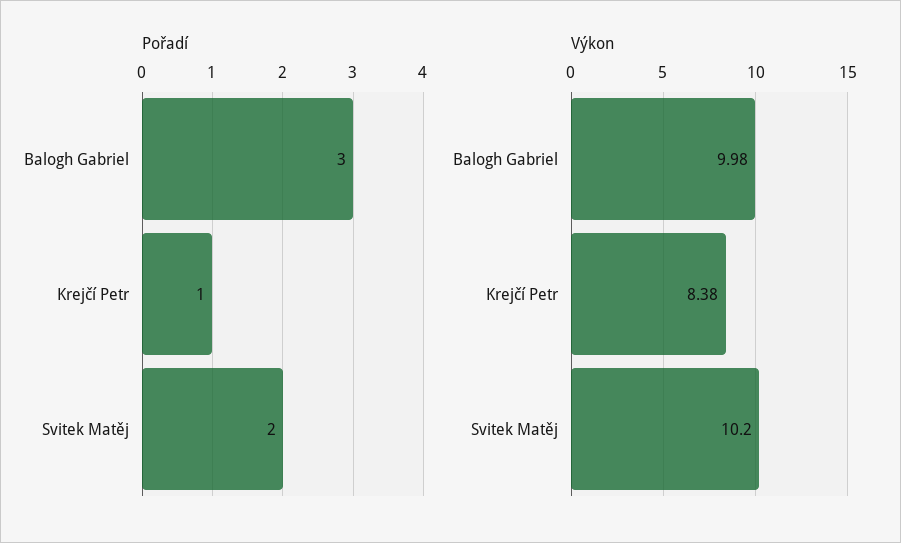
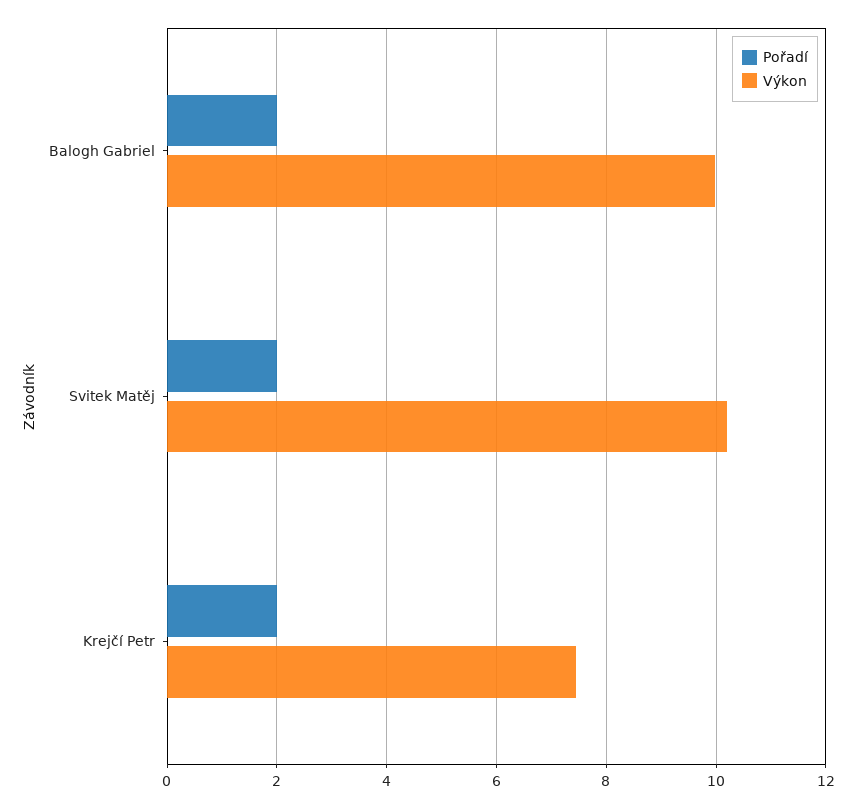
Pořadí, Balogh Gabriel: 3 -> 2
Pořadí, Krejčí Petr: 1 -> 2
Výkon, Krejčí Petr: 8.38 -> 7.4

